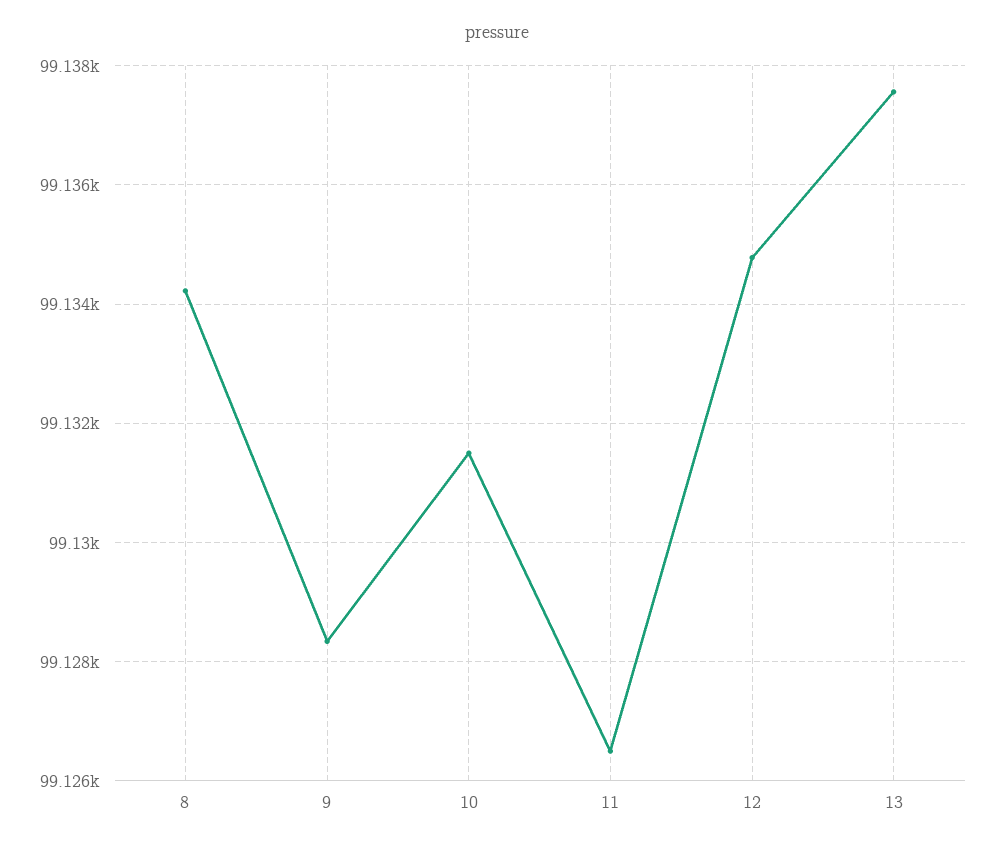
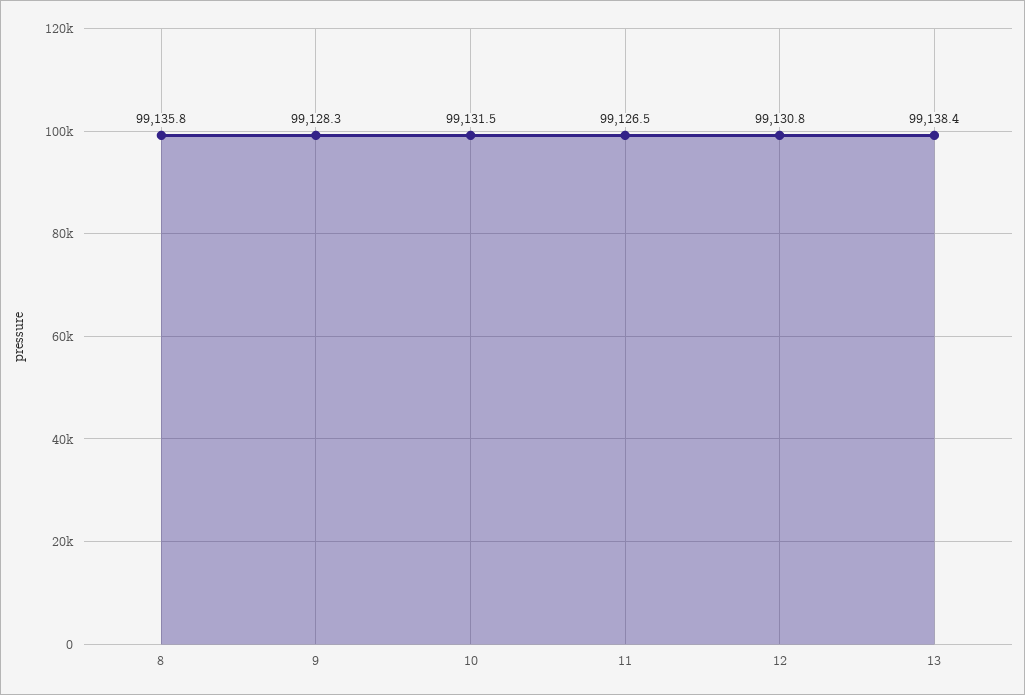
8: 99134.2 -> 99135.8
12: 99134.8 -> 99130.8
13: 99137.6 -> 99138.4

